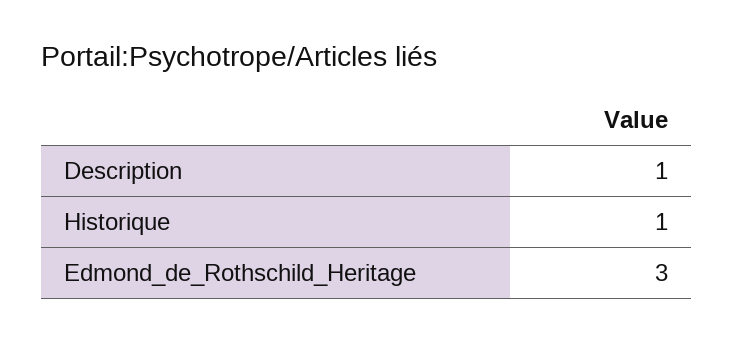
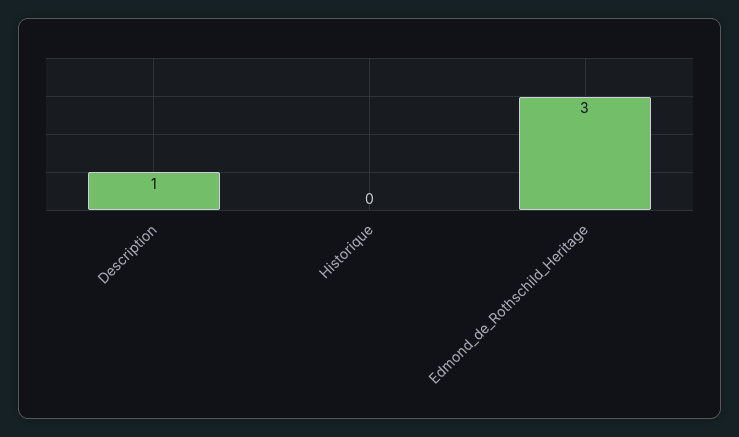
Historique: 1 -> 0

